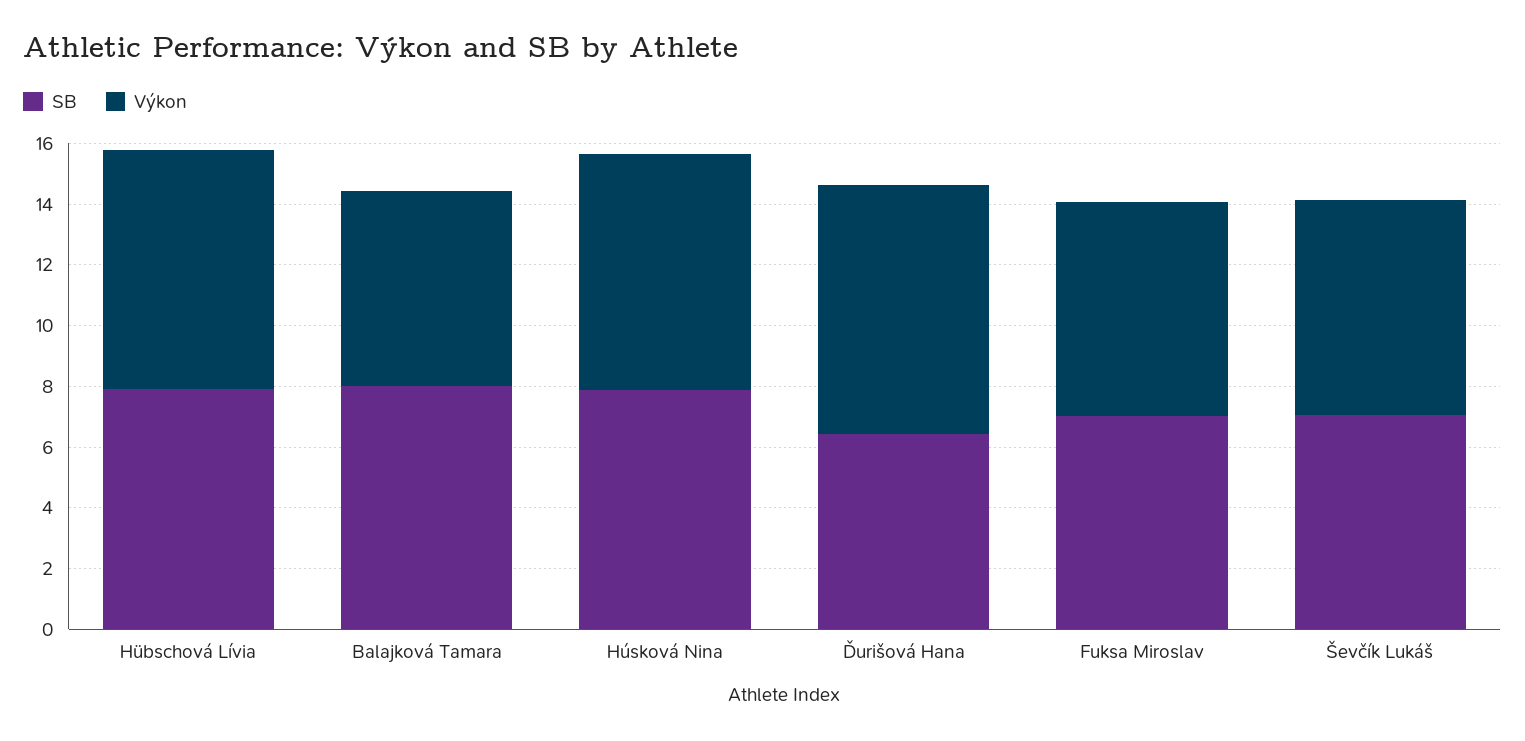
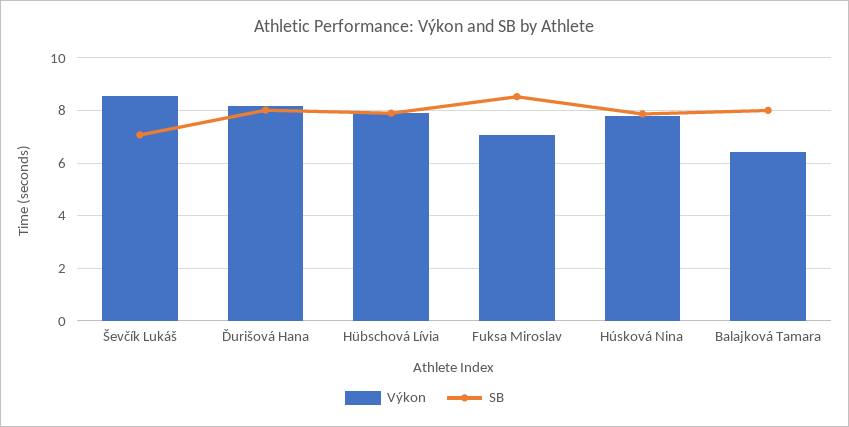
SB, Ďurišová Hana: 6.5 -> 8
SB, Fuksa Miroslav: 7 -> 8.5
Výkon, Ševčík Lukáš: 7 -> 8.5

